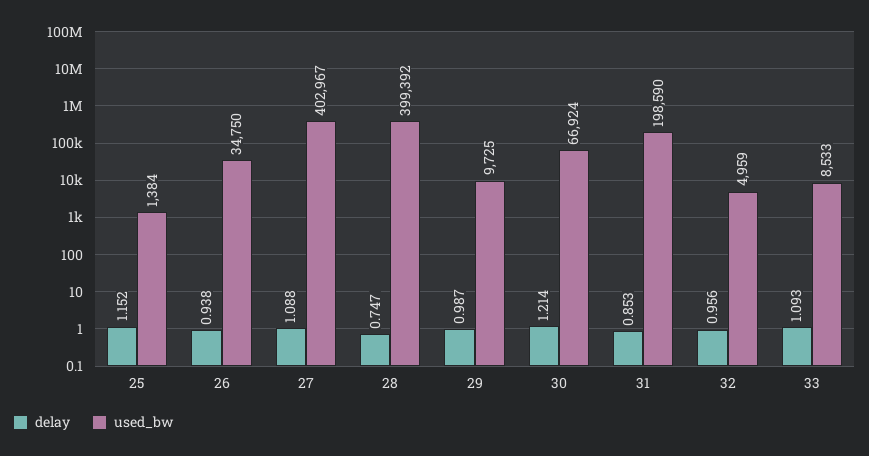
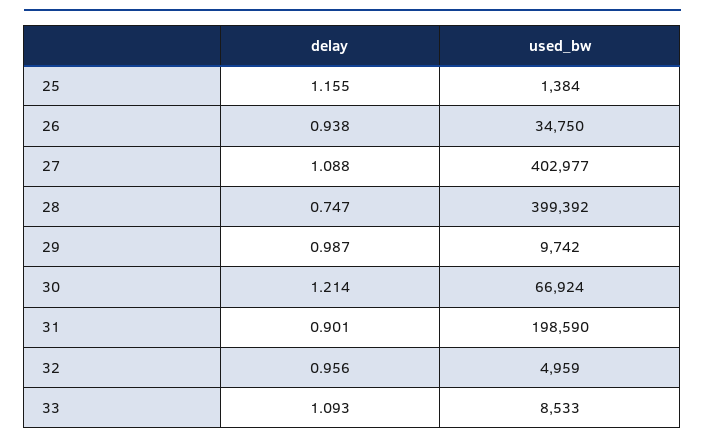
delay, 25: 1.152 -> 1.155
used_bw, 27: 402967 -> 402977
used_bw, 29: 9725 -> 9742
delay, 31: 0.853 -> 0.901

